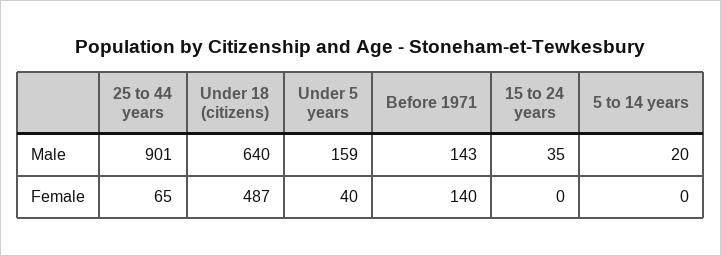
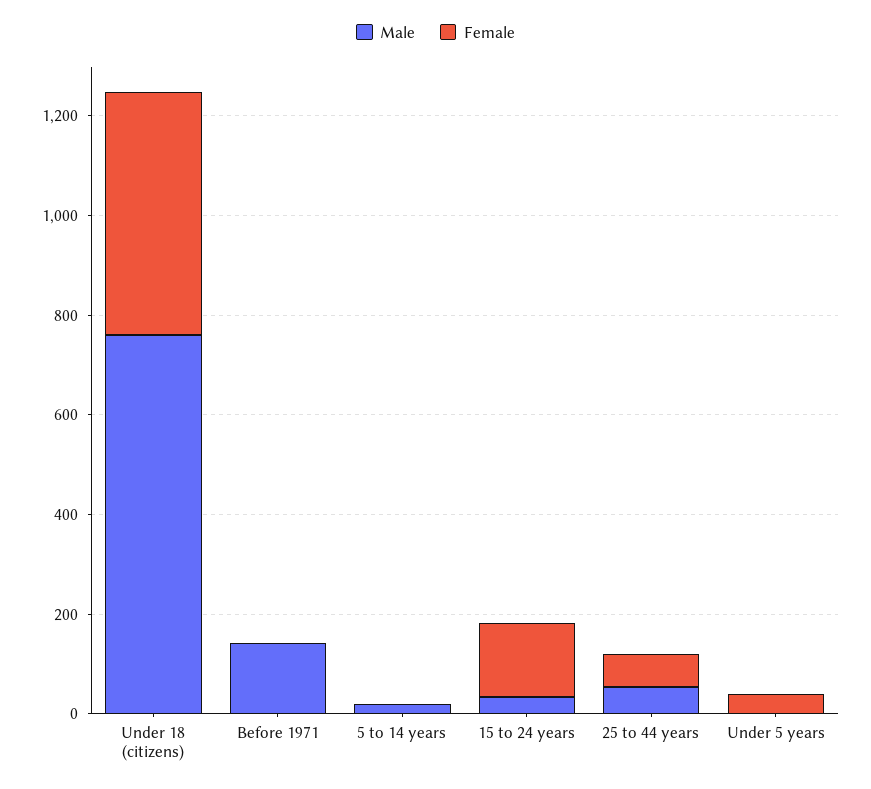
Male, 25 to 44 years: 901 -> 50
Male, Under 18 (citizens): 640 -> 750
Male, Under 5 years: 159 -> 0
Female, Before 1971: 140 -> 0
Female, 15 to 24 years: 0 -> 150

